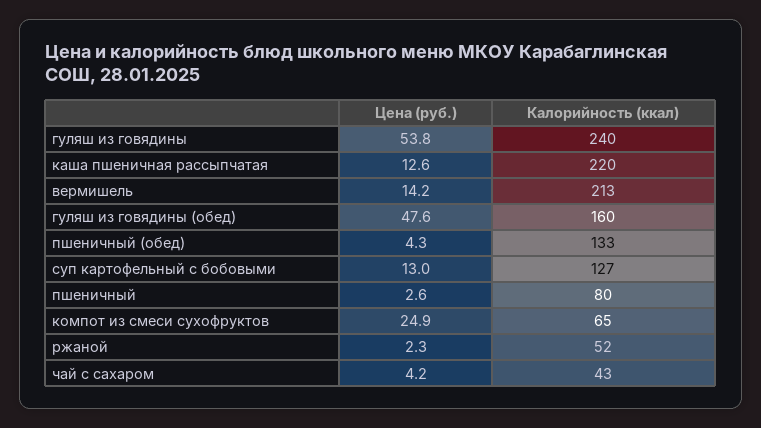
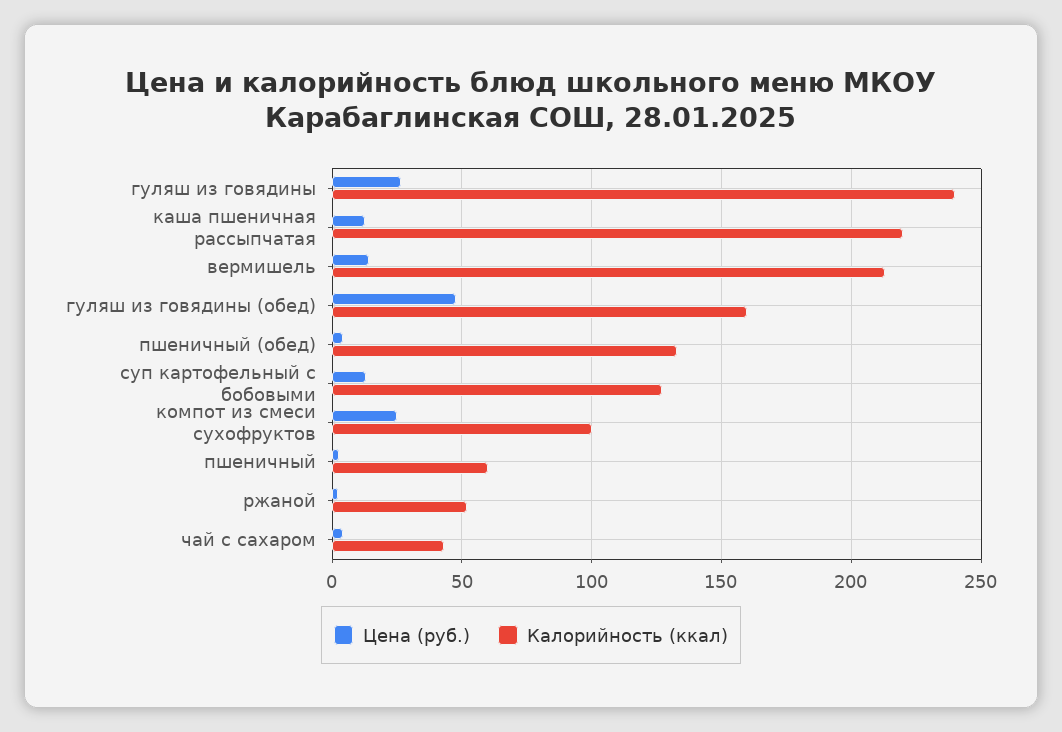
Цена (руб.), гуляш из говядины: 53.8 -> 25
Калорийность (ккал), пшеничный: 80 -> 60
Калорийность (ккал), компот из смеси сухофруктов: 65 -> 100

